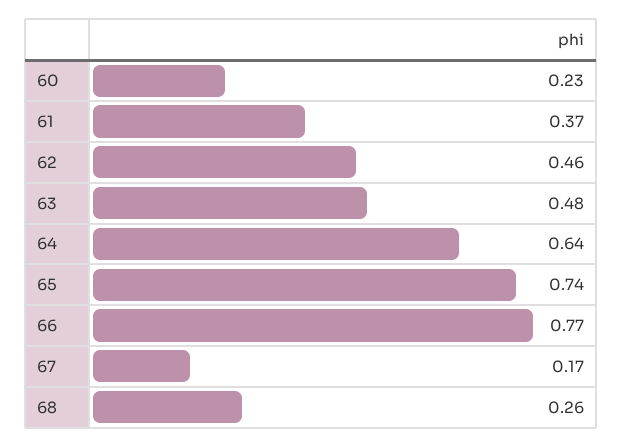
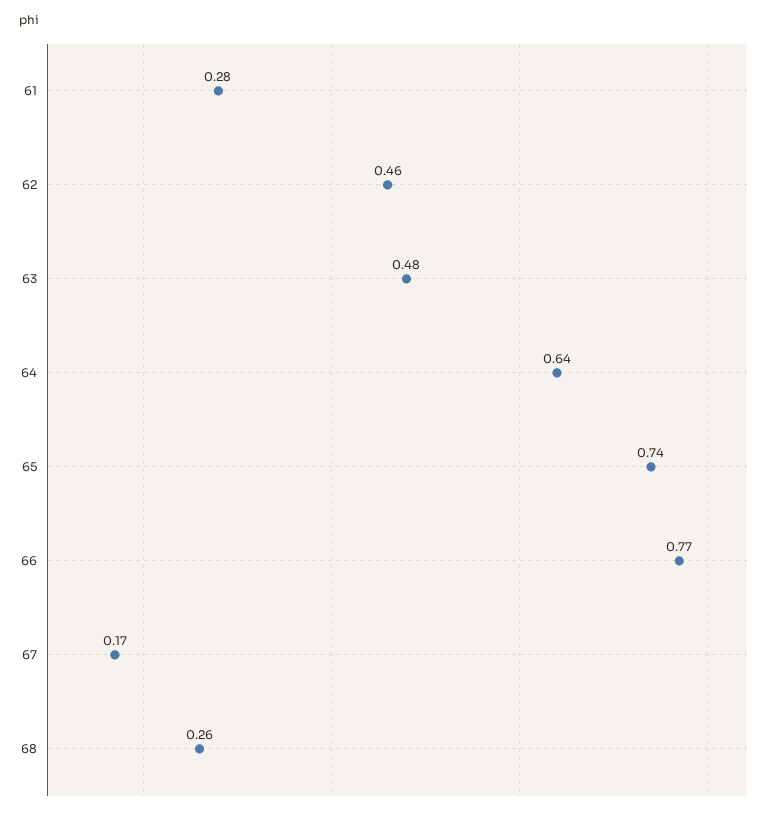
60: 0.23 -> none
61: 0.37 -> 0.28

